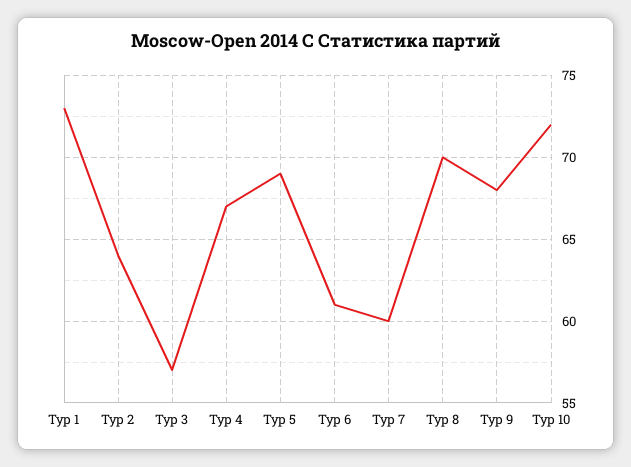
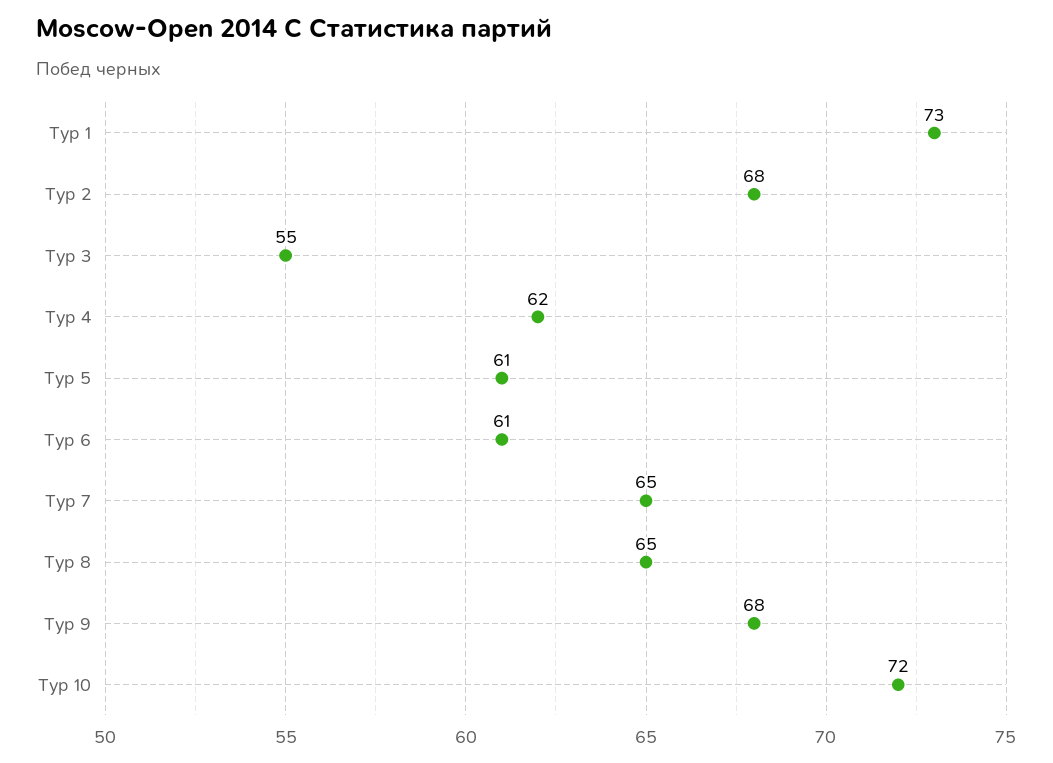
Тур 2: 64 -> 68
Тур 3: 57 -> 55
Тур 4: 67 -> 62
Тур 5: 69 -> 61
Тур 7: 60 -> 65
Тур 8: 70 -> 65

